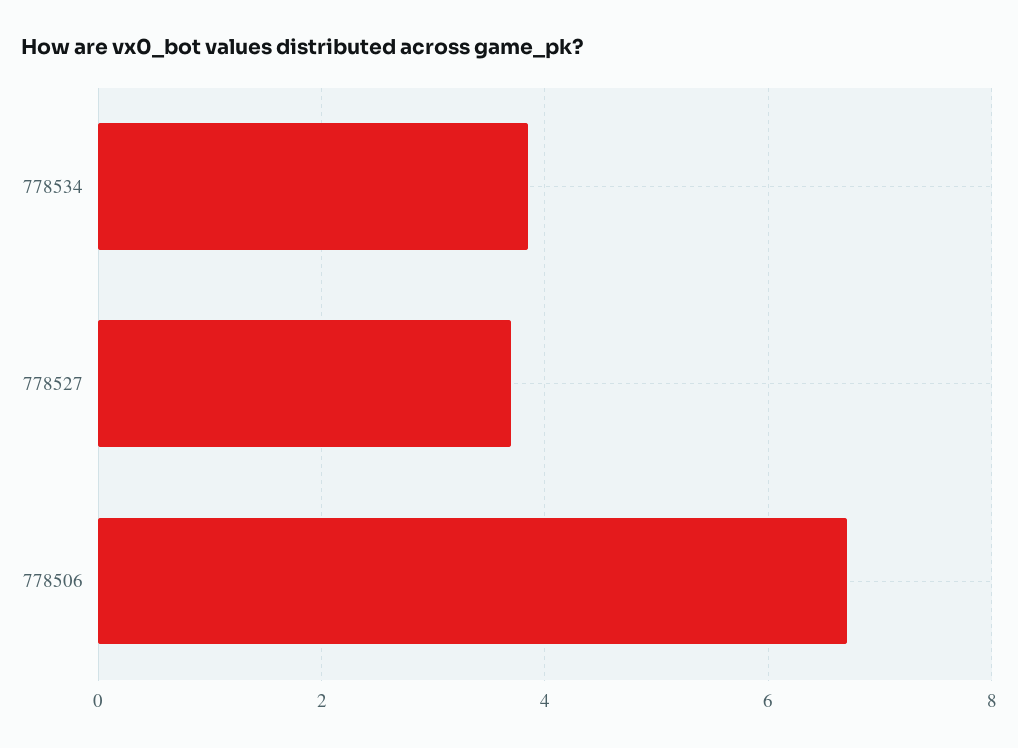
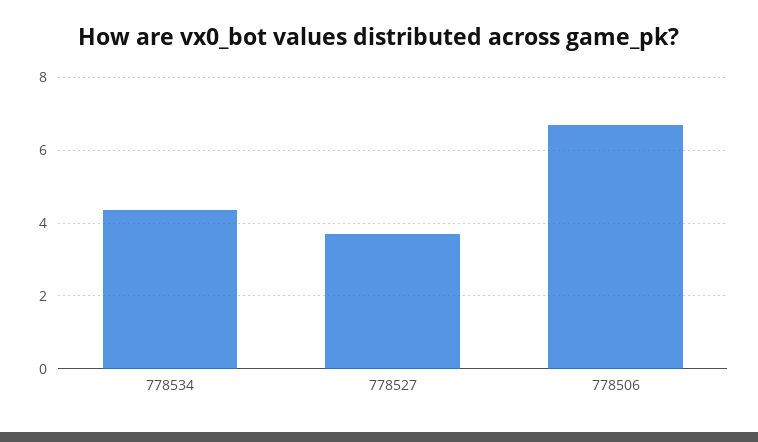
778534: 3.8 -> 4.4

